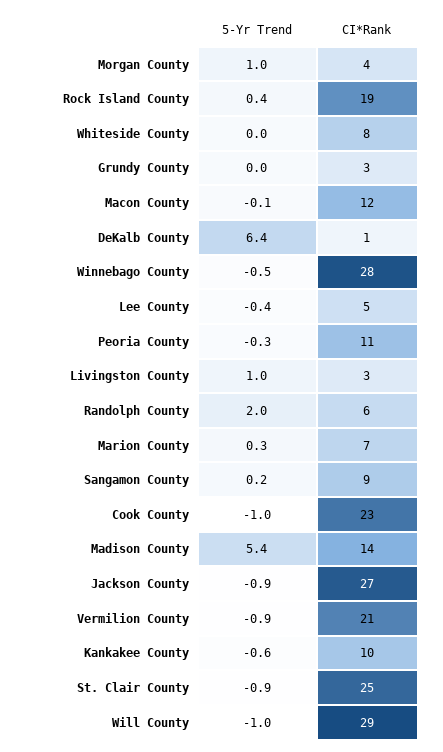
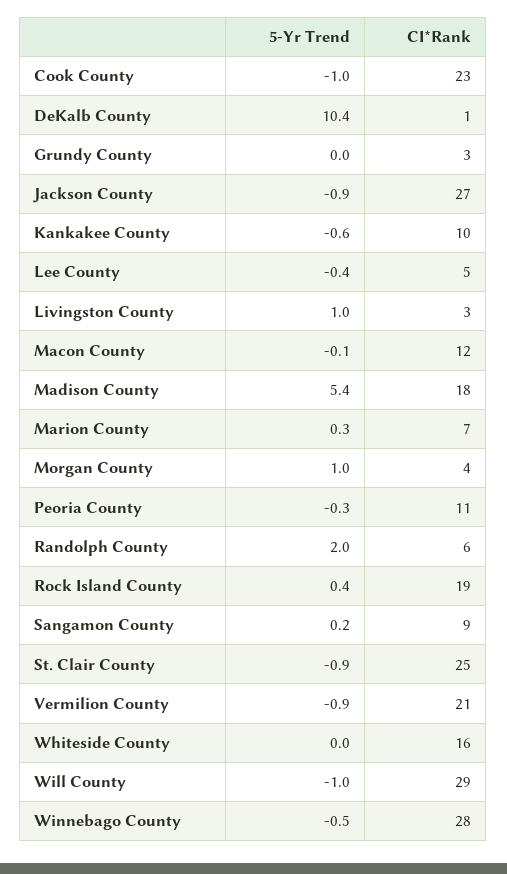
CI*Rank, Whiteside County: 8 -> 16
5-Yr Trend, DeKalb County: 6.4 -> 10.4
CI*Rank, Madison County: 14 -> 18

